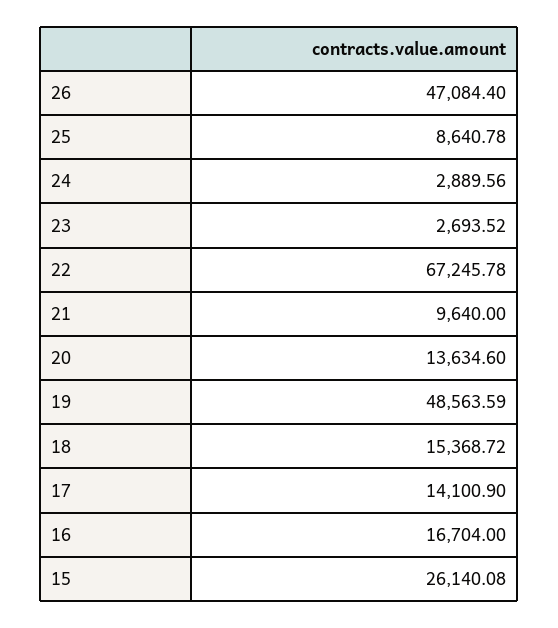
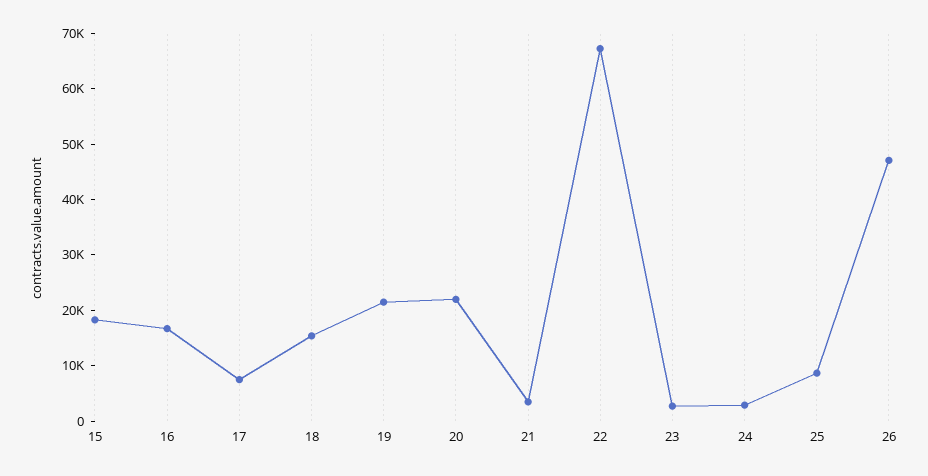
21: 9640 -> 4000
20: 13634.6 -> 22000
19: 48563.59 -> 22000
17: 14100.9 -> 8000
15: 26140.08 -> 18000

